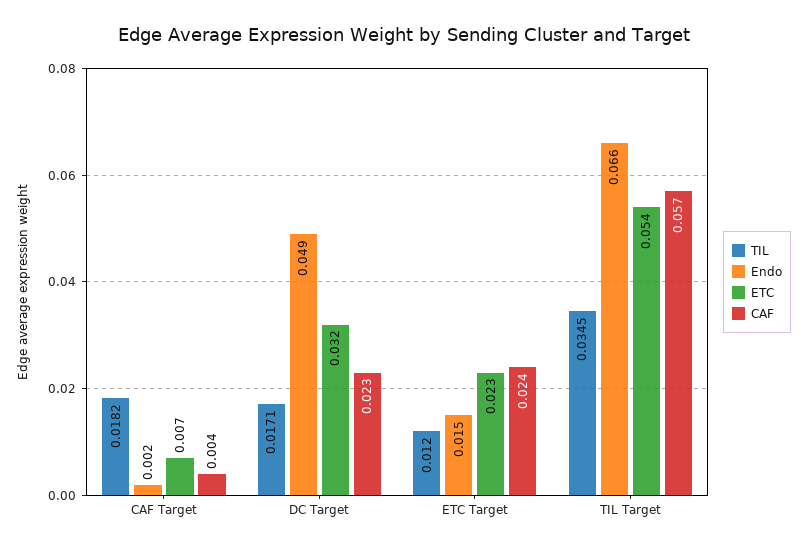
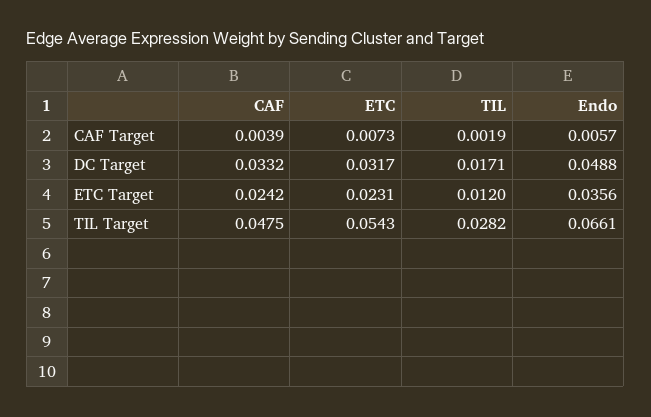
TIL, CAF Target: 0.0182 -> 0.0019
Endo, CAF Target: 0.002 -> 0.0057
CAF, DC Target: 0.023 -> 0.0332
Endo, ETC Target: 0.015 -> 0.0356
TIL, TIL Target: 0.0345 -> 0.0282
CAF, TIL Target: 0.057 -> 0.0475

